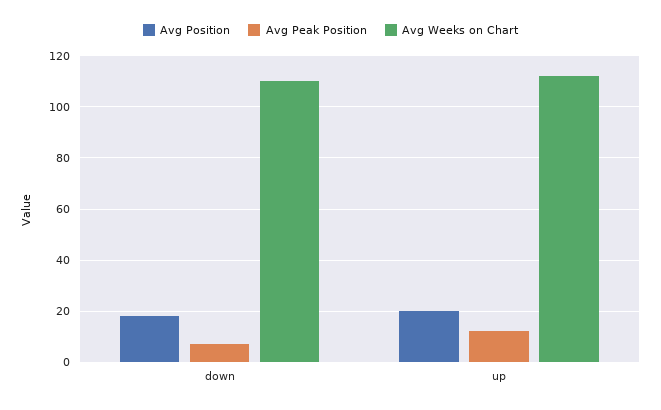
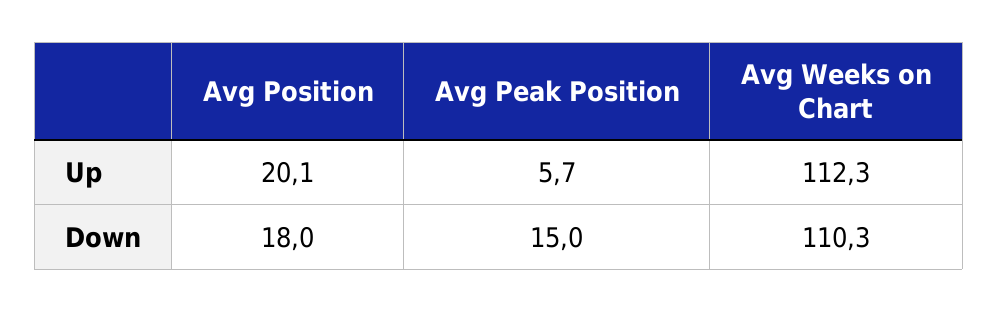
Avg Peak Position, down: 7.5 -> 15
Avg Peak Position, up: 12.5 -> 5.7

